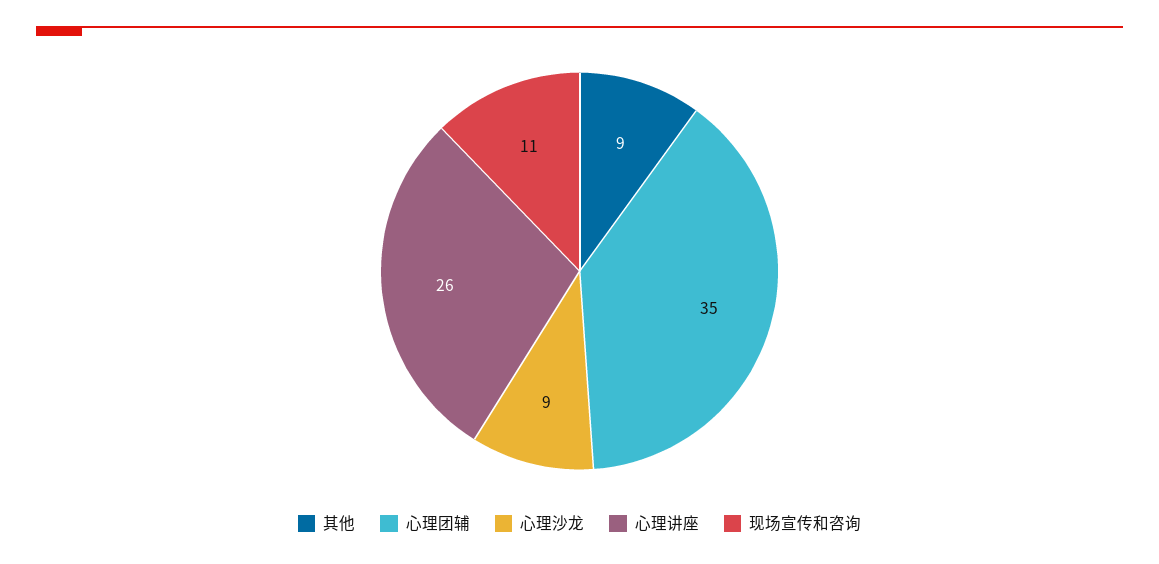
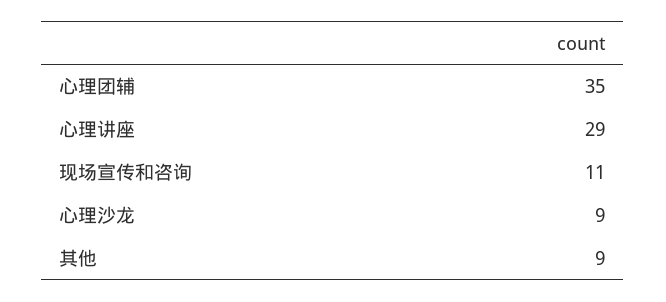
心理讲座: 26 -> 29

